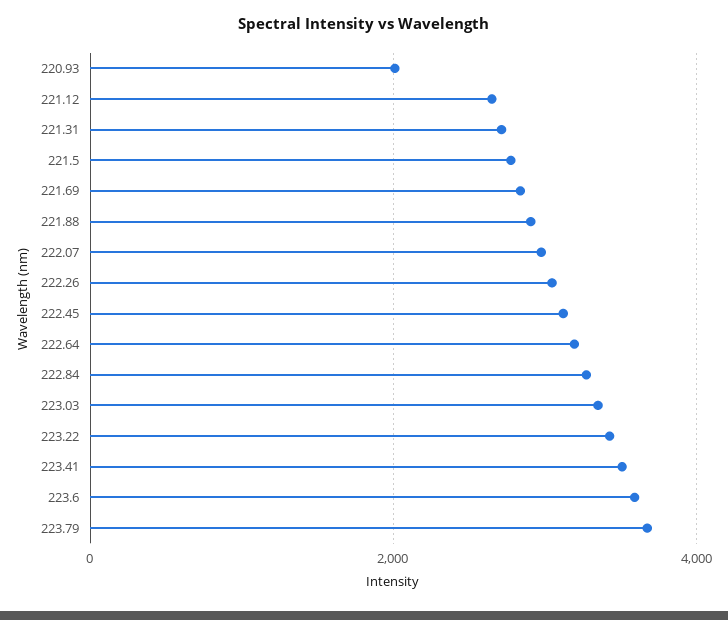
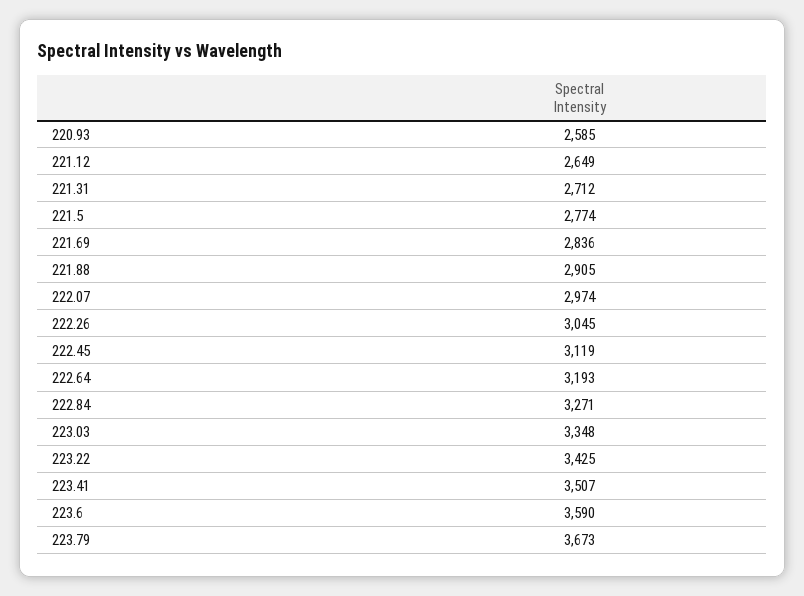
220.93: 2000 -> 2585

